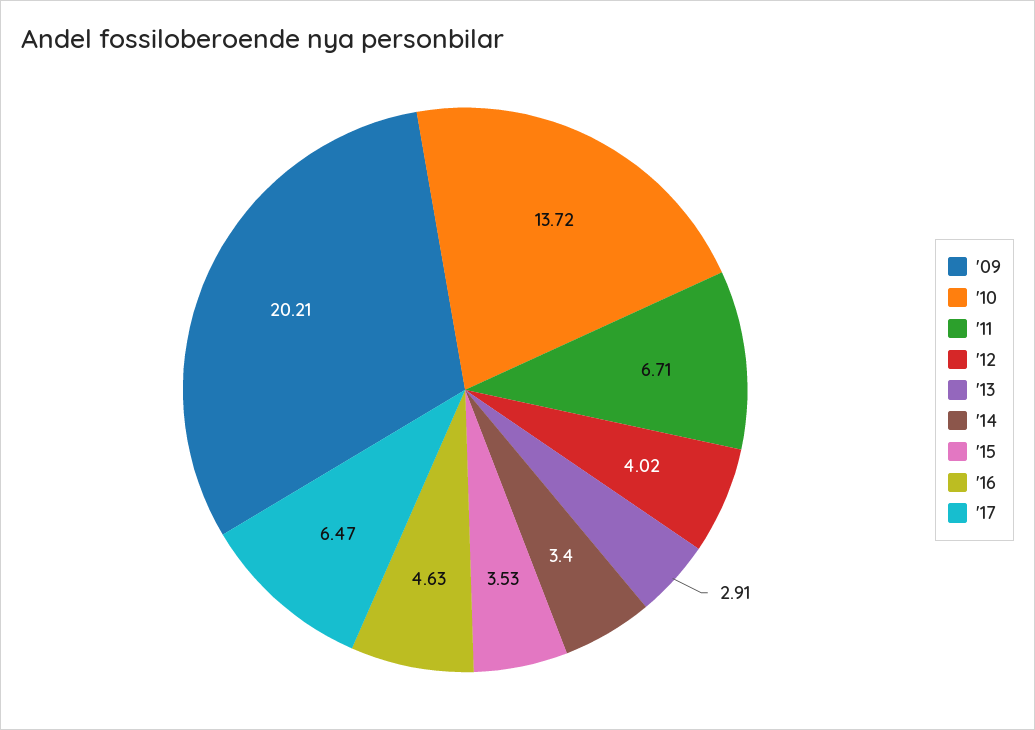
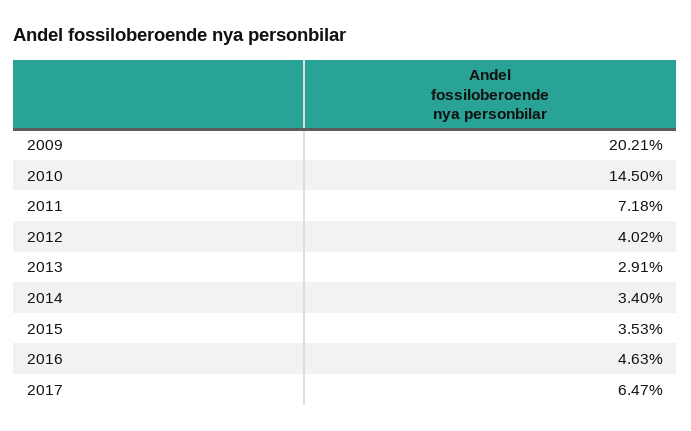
'10: 13.72 -> 14.5
'11: 6.71 -> 7.18

